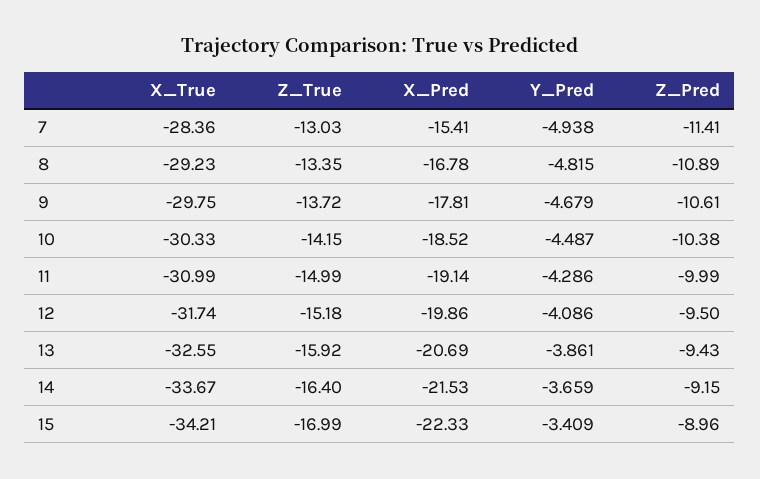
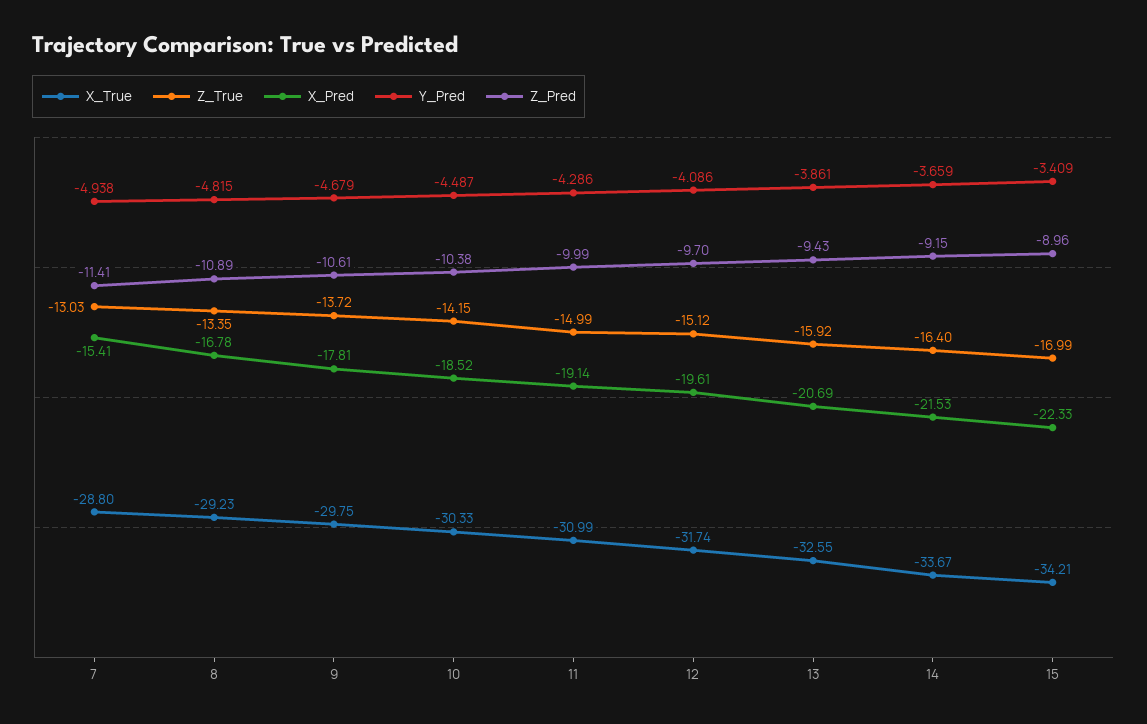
X_True, 7: -28.36 -> -28.8
Z_True, 12: -15.18 -> -15.12
X_Pred, 12: -19.86 -> -19.61
Z_Pred, 12: -9.5 -> -9.7

